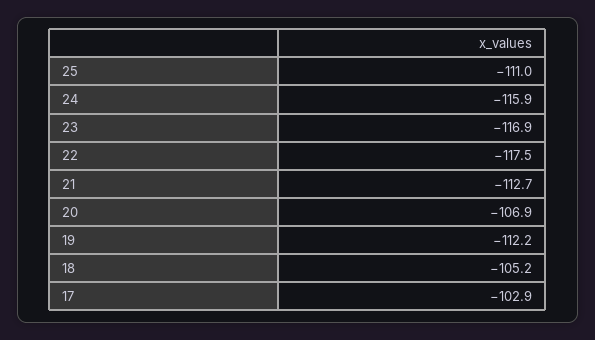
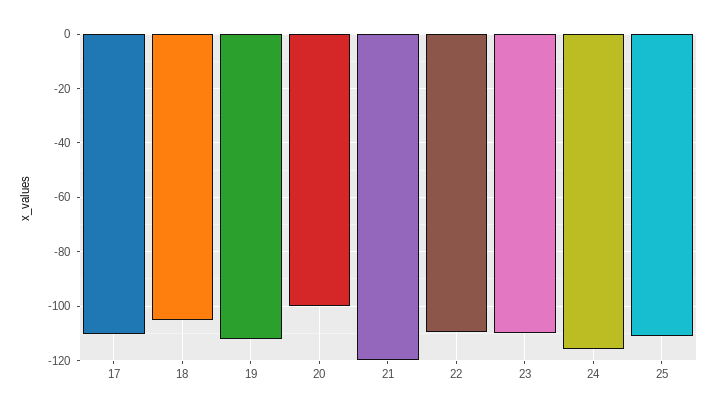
23: -116.9 -> -110
22: -117.5 -> -110
21: -112.7 -> -120
20: -106.9 -> -100
17: -102.9 -> -110

